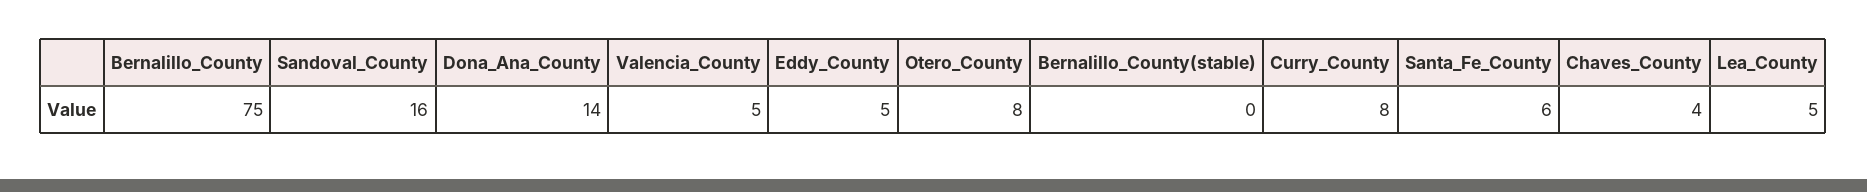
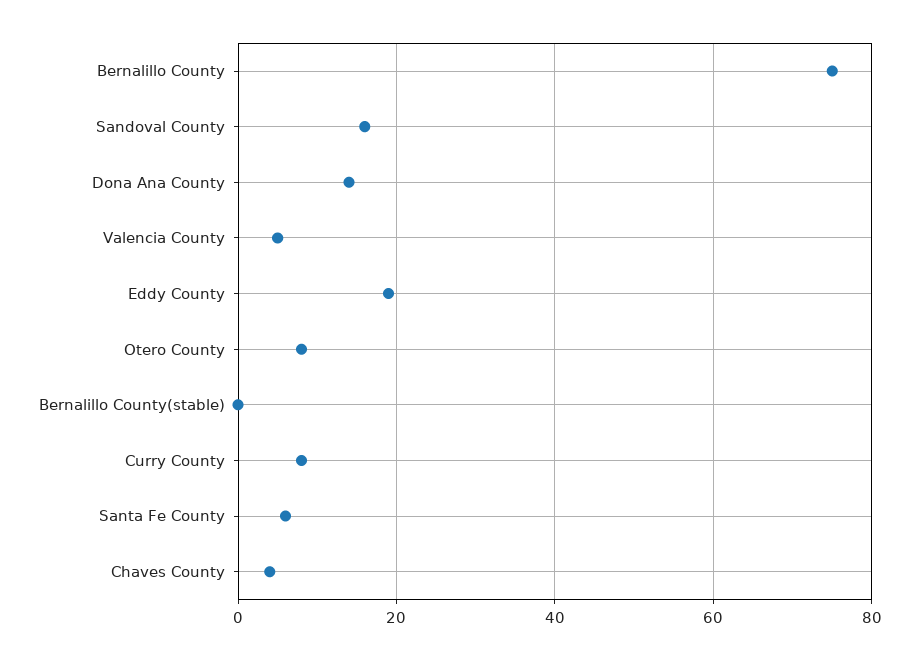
Eddy_County: 5 -> 20
Lea_County: 5 -> none

